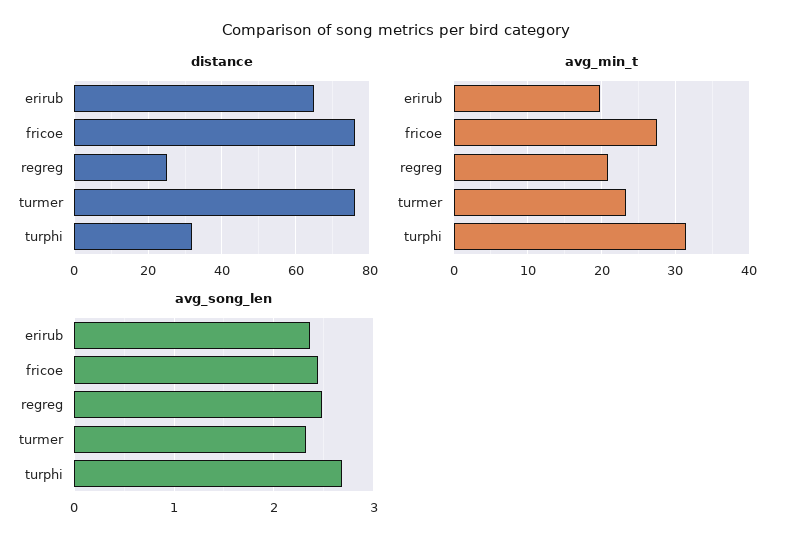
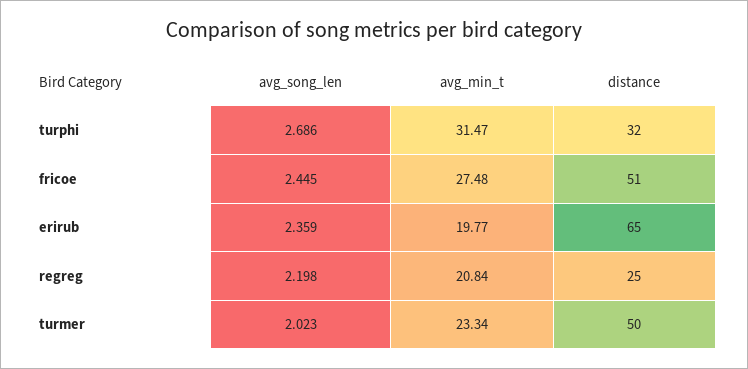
distance, fricoe: 75 -> 51
distance, turmer: 75 -> 50
avg_song_len, regreg: 2.5 -> 2.198
avg_song_len, turmer: 2.3 -> 2.023

